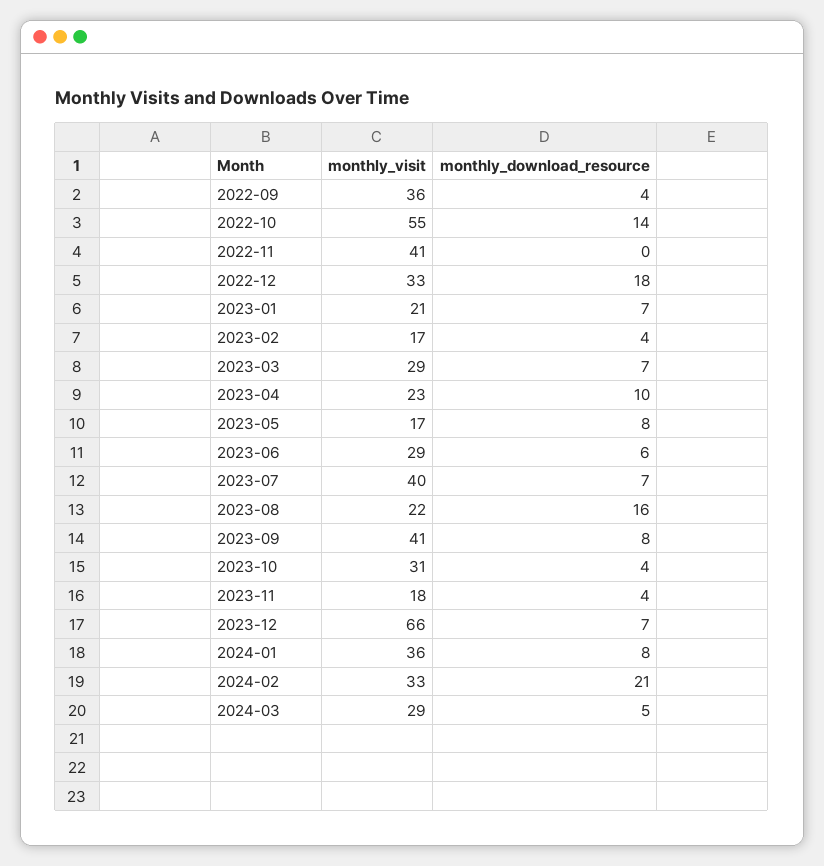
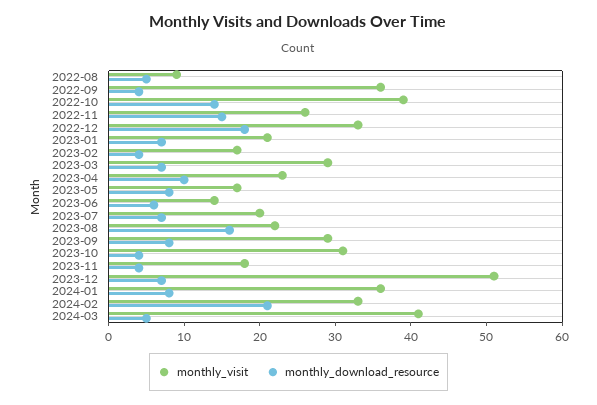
monthly_visit, 2022-10: 55 -> 40
monthly_visit, 2022-11: 41 -> 25
monthly_download_resource, 2022-11: 0 -> 15
monthly_visit, 2023-06: 29 -> 15
monthly_visit, 2023-07: 40 -> 20
monthly_visit, 2023-09: 41 -> 30
monthly_visit, 2023-12: 66 -> 50
monthly_visit, 2024-03: 29 -> 40
monthly_visit, 2022-08: none -> 10
monthly_download_resource, 2022-08: none -> 5

